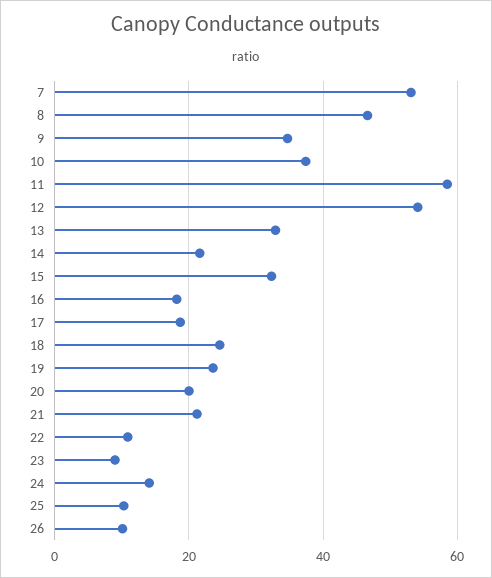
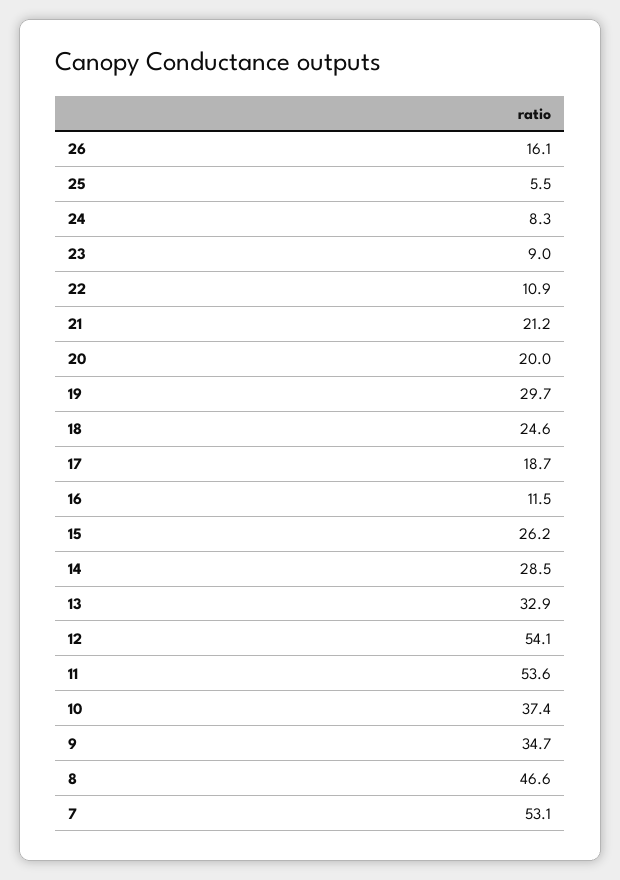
11: 58 -> 53.6
14: 22 -> 28.5
15: 32 -> 26.2
16: 18 -> 11.5
19: 24 -> 29.7
24: 14 -> 8.3
25: 10 -> 5.5
26: 10 -> 16.1

